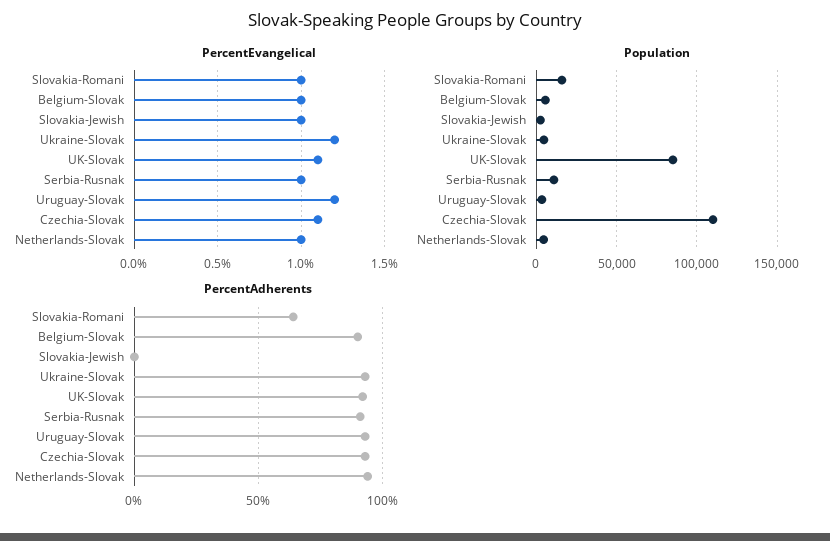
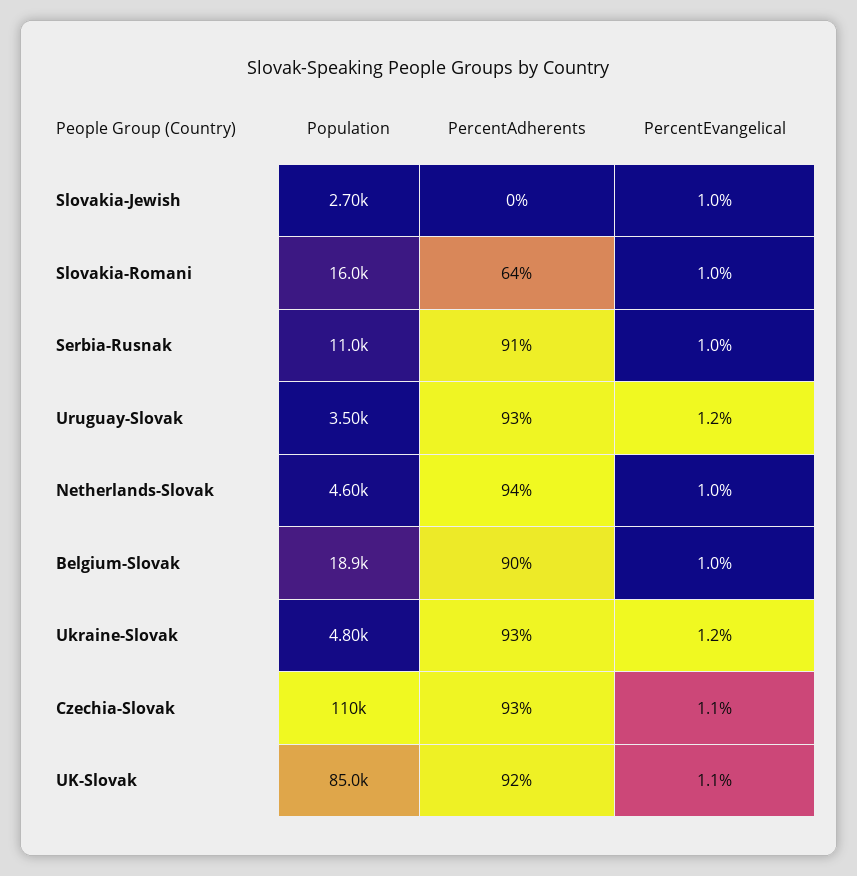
Population, Belgium-Slovak: 5000 -> 18900

